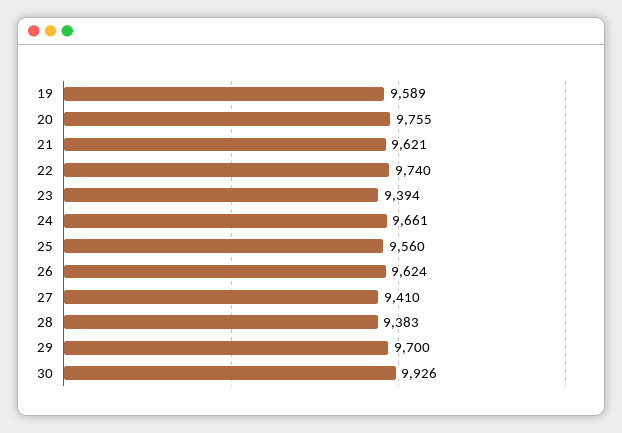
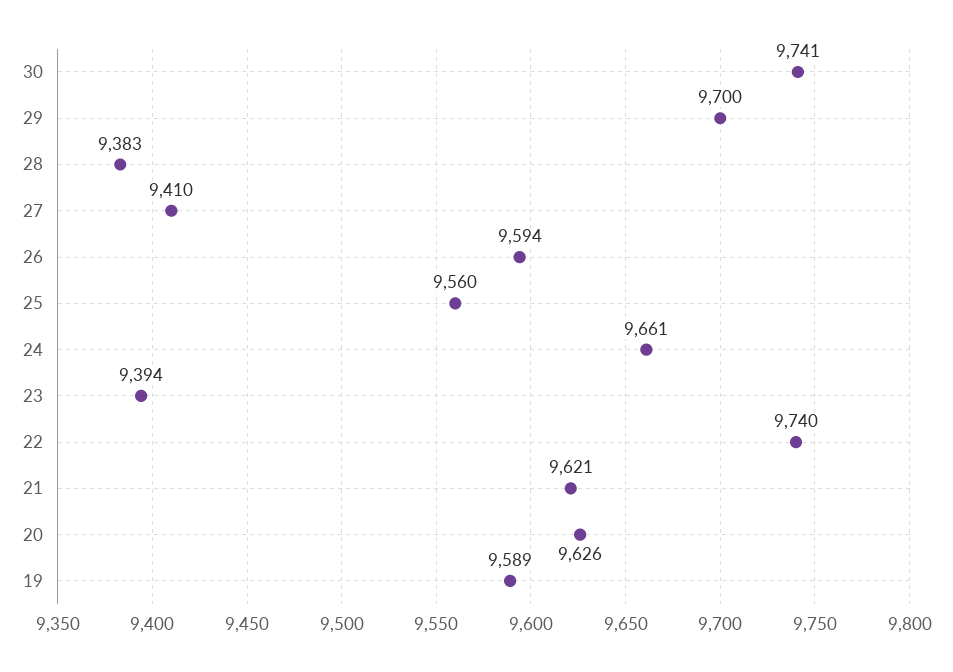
20: 9755 -> 9626
26: 9624 -> 9594
30: 9926 -> 9741

